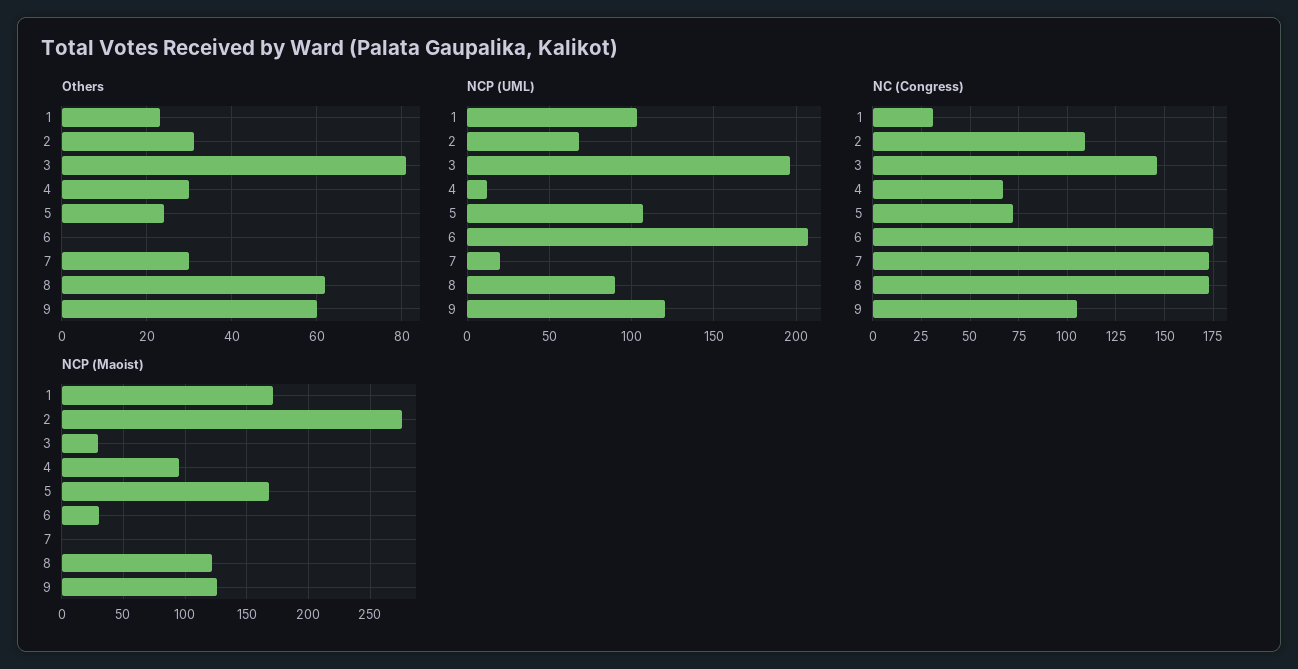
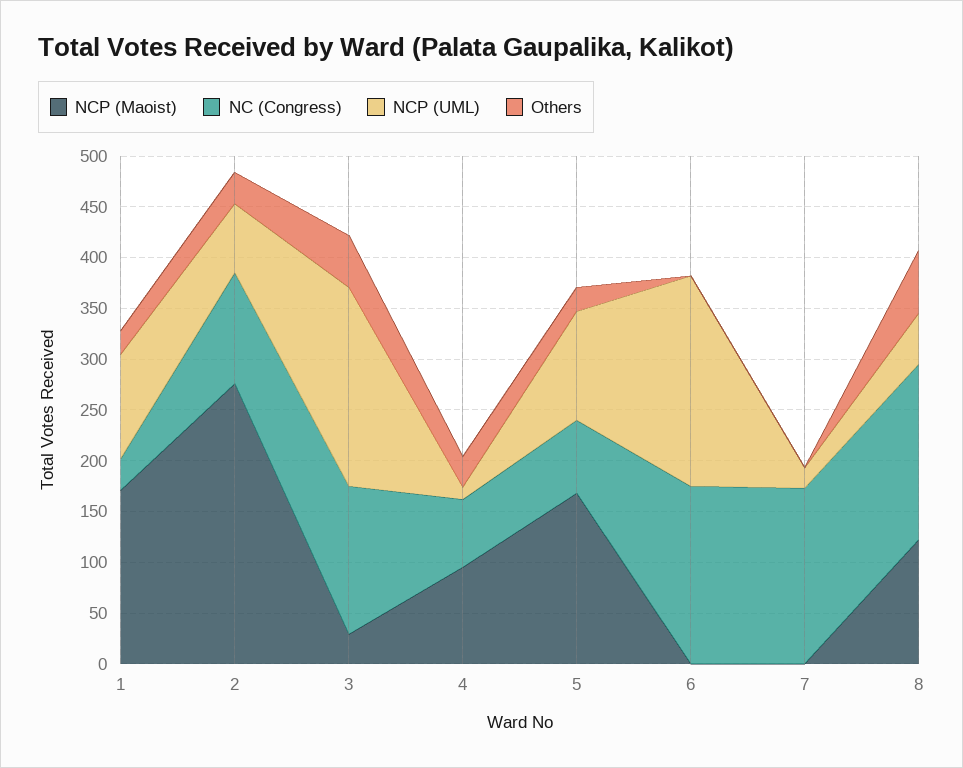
Others, 3: 80 -> 50
Others, 7: 30 -> 0
Others, 9: 60 -> none
NCP (UML), 8: 90 -> 50
NCP (UML), 9: 120 -> none
NC (Congress), 9: 105 -> none
NCP (Maoist), 6: 30 -> 0
NCP (Maoist), 9: 125 -> none

